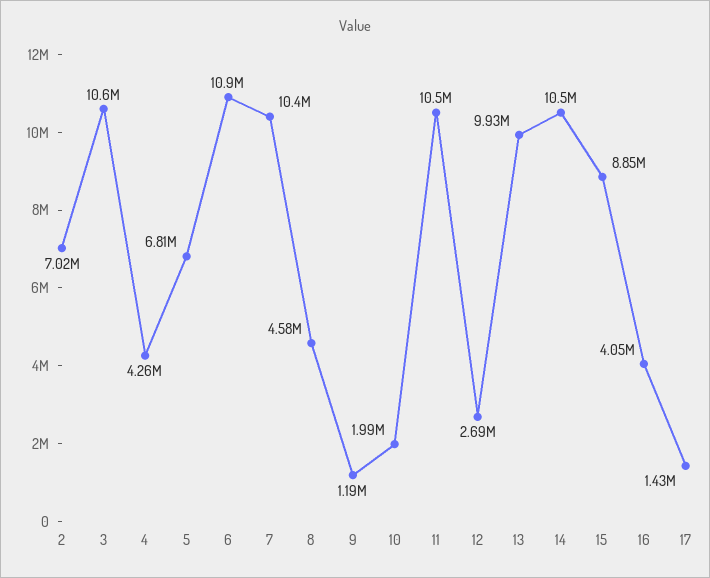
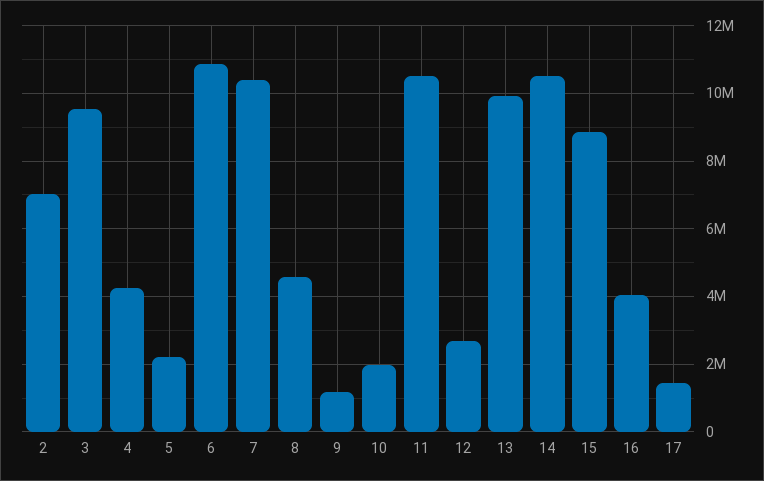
3: 10600000 -> 9600000
5: 6810000 -> 2200000

